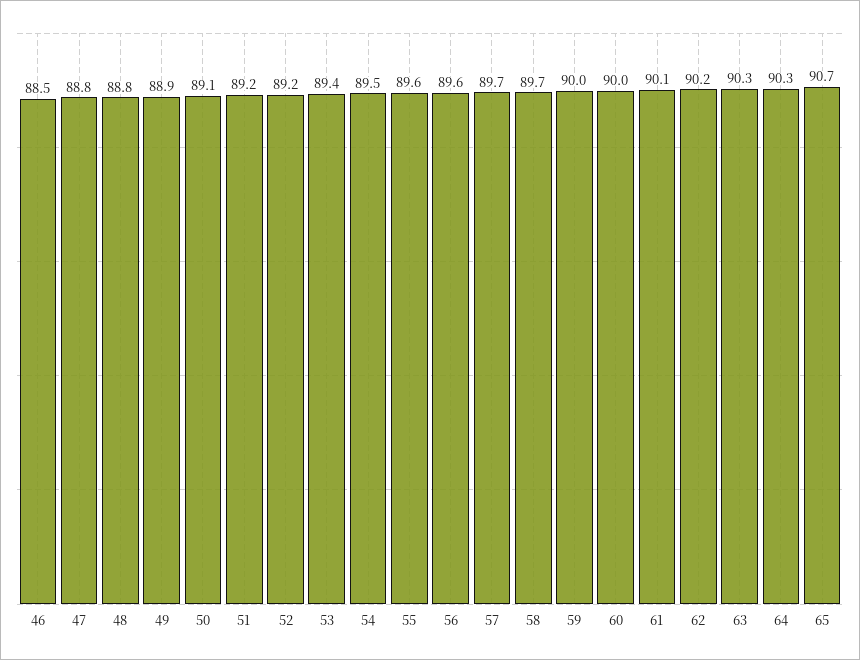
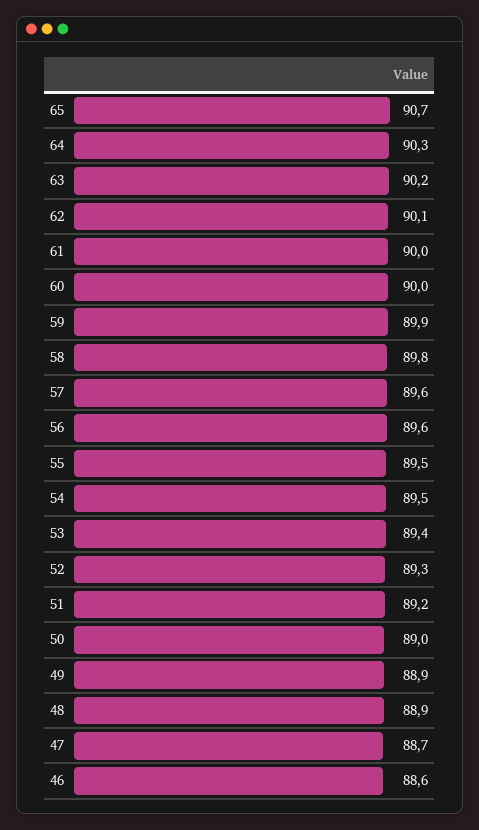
46: 88.5 -> 88.6
47: 88.8 -> 88.7
48: 88.8 -> 88.9
50: 89.1 -> 89
52: 89.2 -> 89.3
55: 89.6 -> 89.5
57: 89.7 -> 89.6
58: 89.7 -> 89.8
59: 90 -> 89.9
61: 90.1 -> 90
62: 90.2 -> 90.1
63: 90.3 -> 90.2

